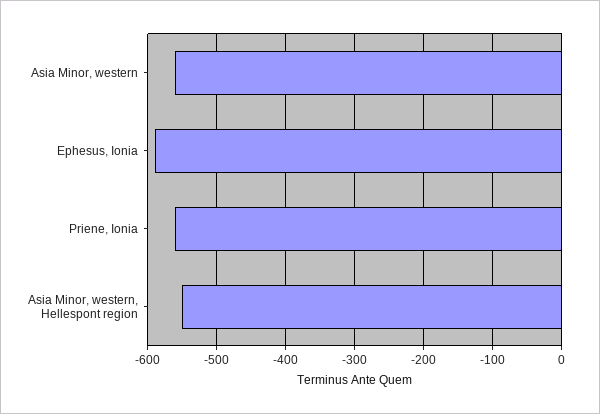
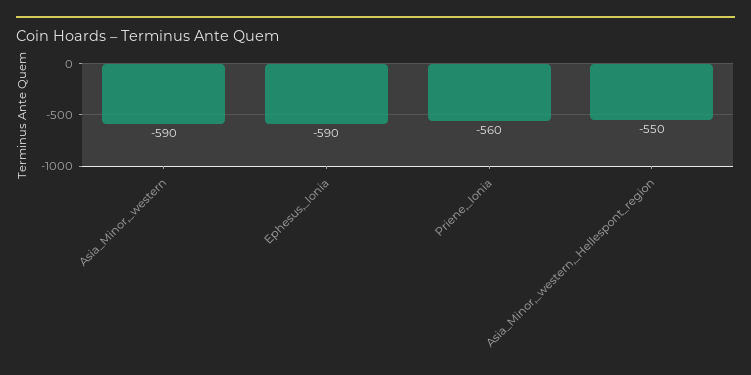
Asia Minor, western: -560 -> -590

